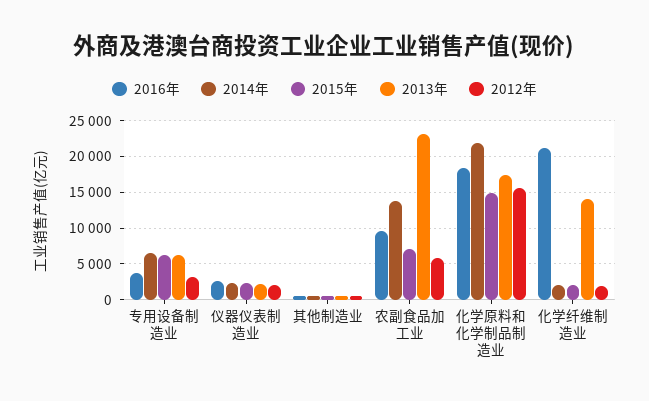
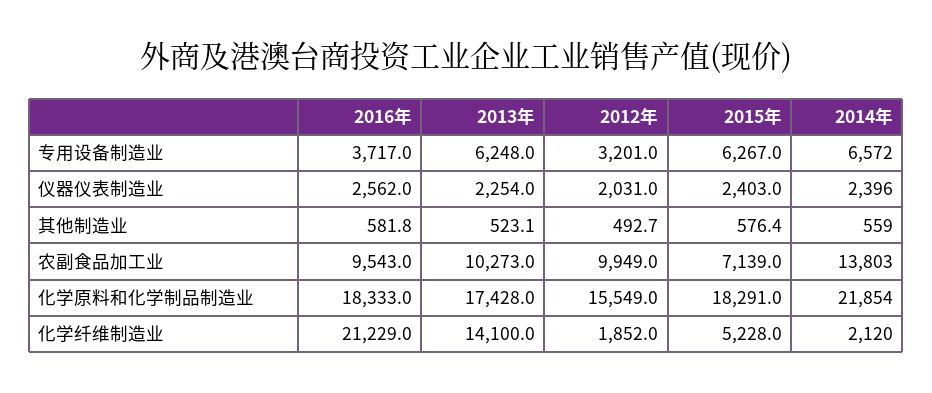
2013年, 农副食品加工业: 23000 -> 10273
2012年, 农副食品加工业: 6000 -> 9949
2015年, 化学原料和化学制品制造业: 15000 -> 18291
2015年, 化学纤维制造业: 2000 -> 5228

